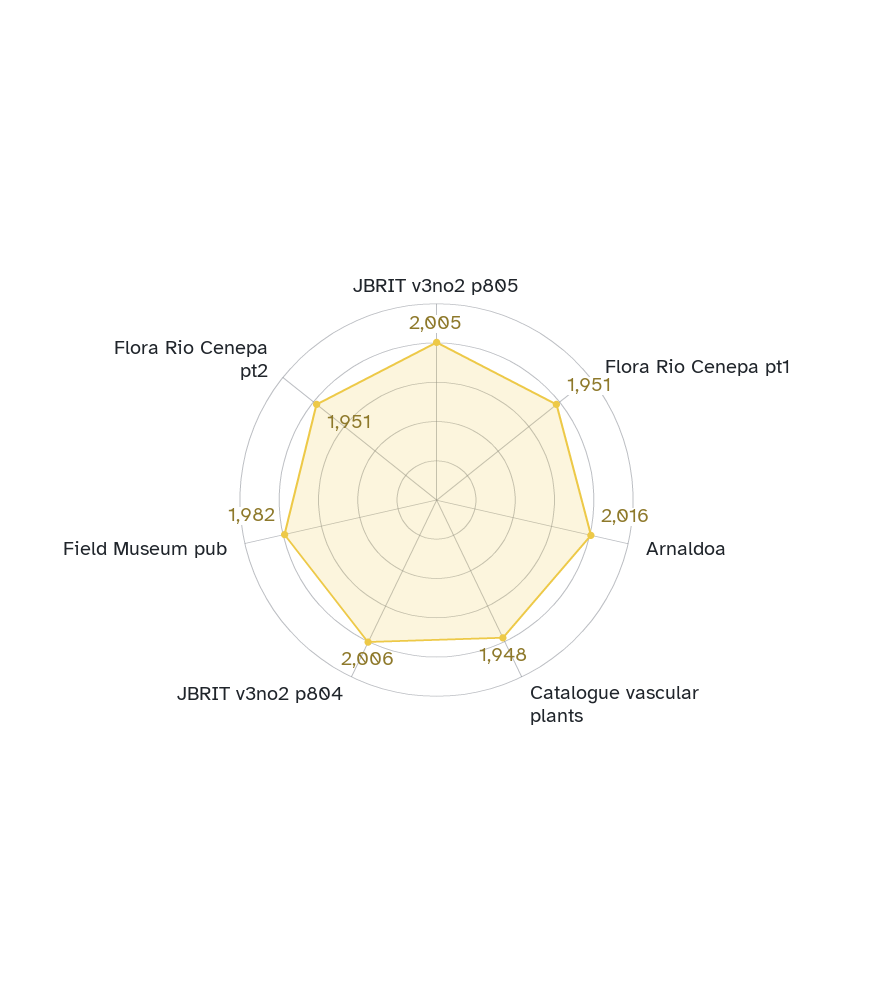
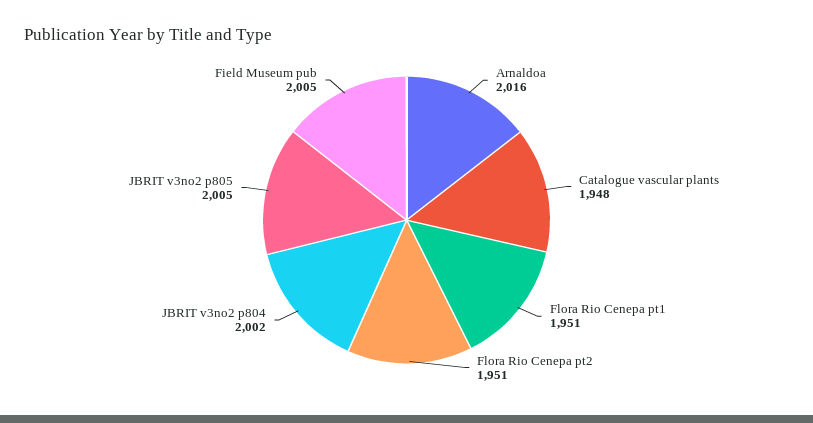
JBRIT v3no2 p804: 2006 -> 2002
Field Museum pub: 1982 -> 2005

